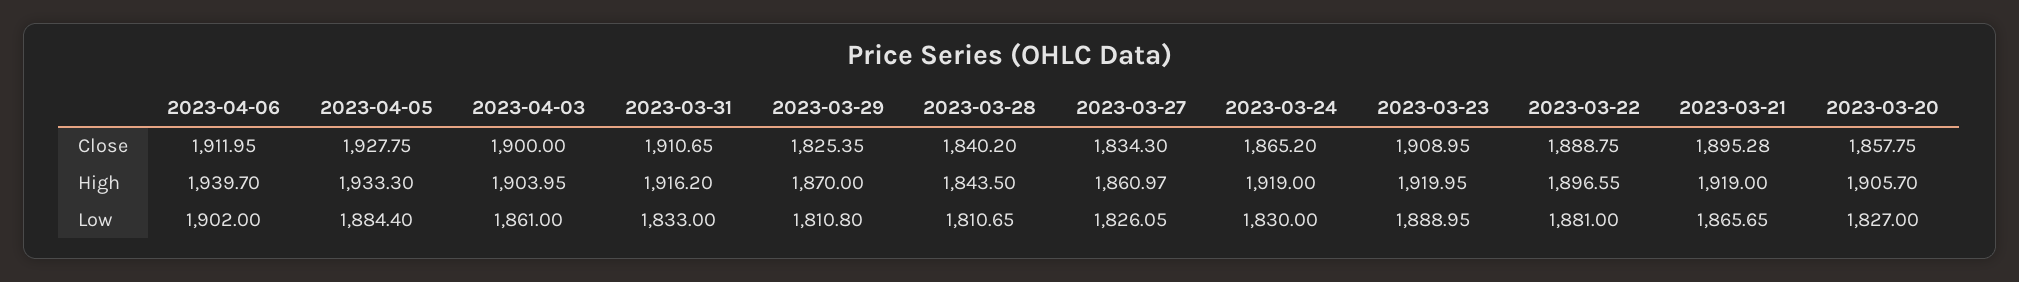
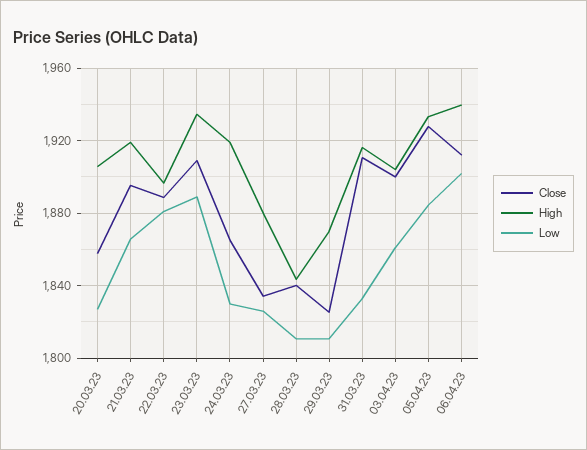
High, 2023-03-27: 1860.97 -> 1880
High, 2023-03-23: 1919.95 -> 1935

